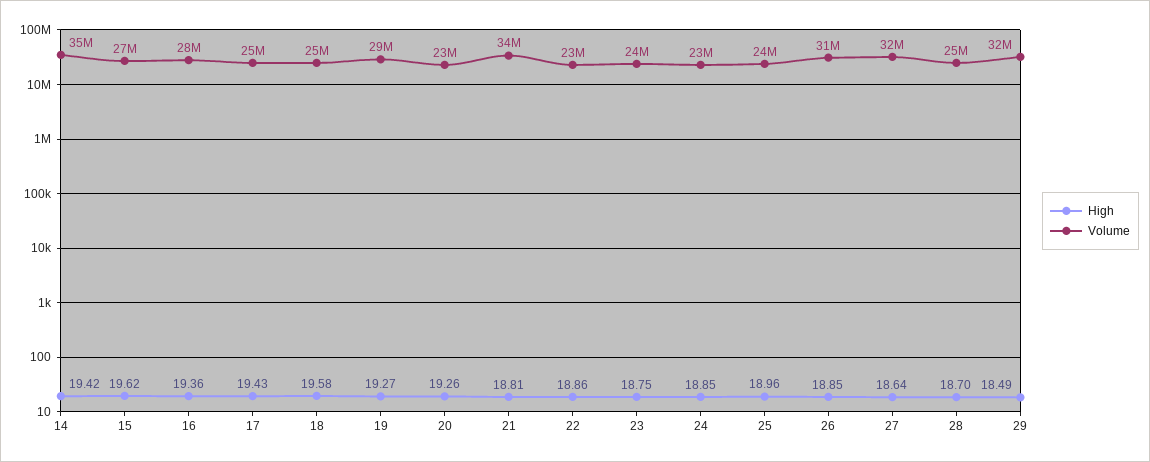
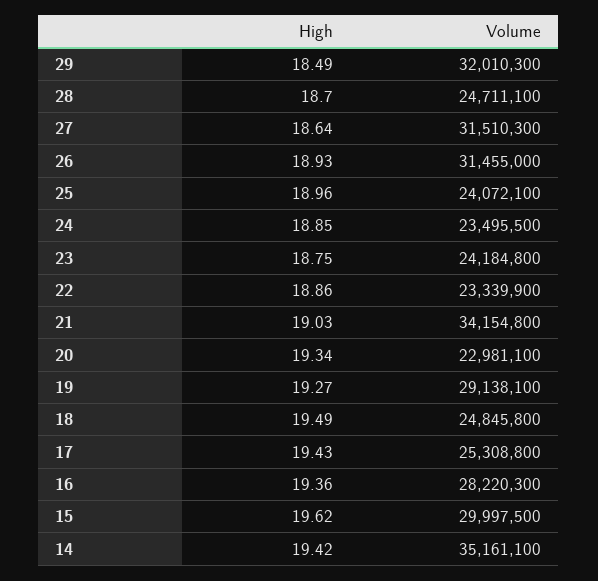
Volume, 15: 27000000 -> 29997500
High, 18: 19.58 -> 19.49
High, 20: 19.26 -> 19.34
High, 21: 18.81 -> 19.03
High, 26: 18.85 -> 18.93

